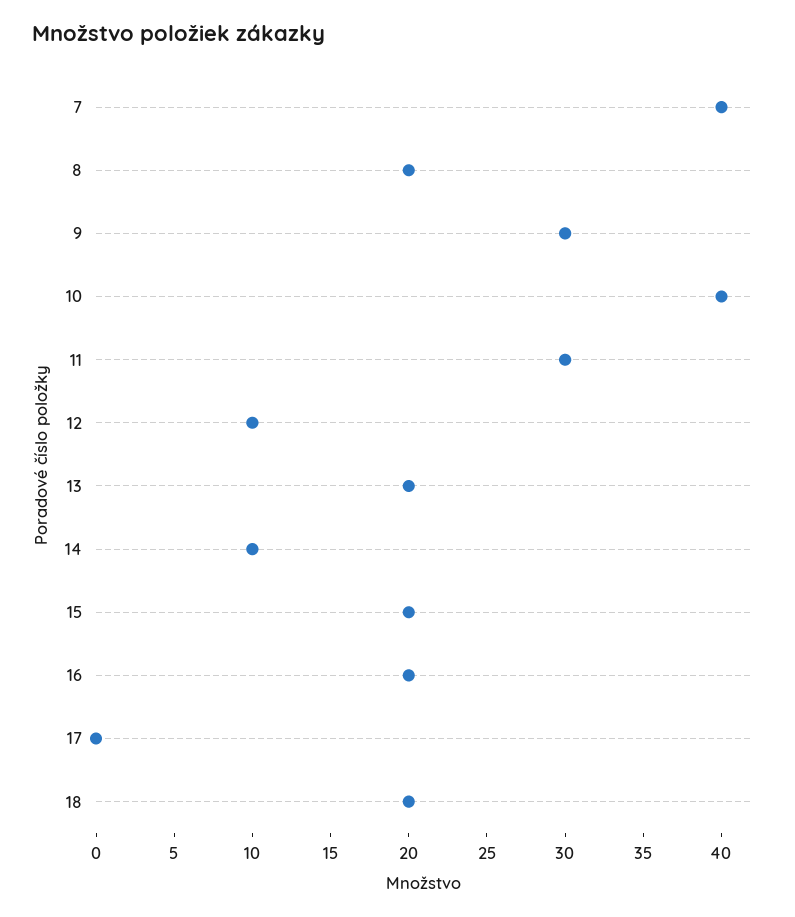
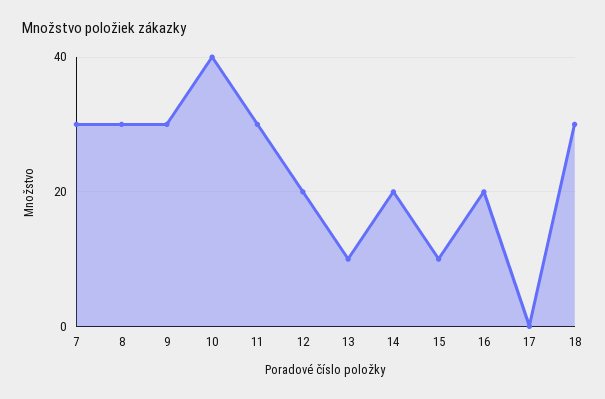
7: 40 -> 30
8: 20 -> 30
12: 10 -> 20
13: 20 -> 10
14: 10 -> 20
15: 20 -> 10
18: 20 -> 30

